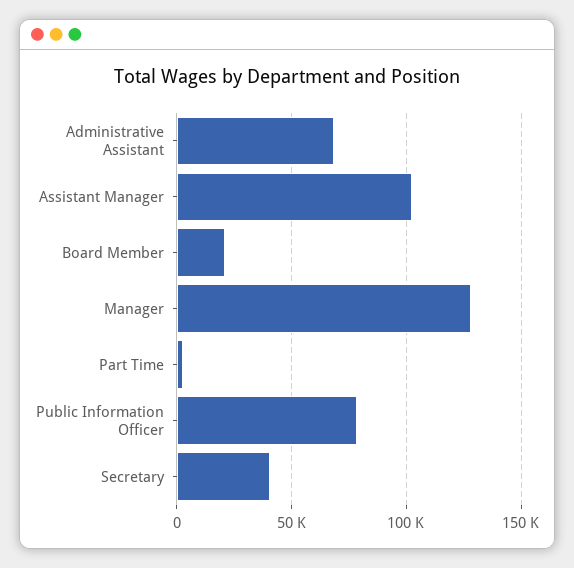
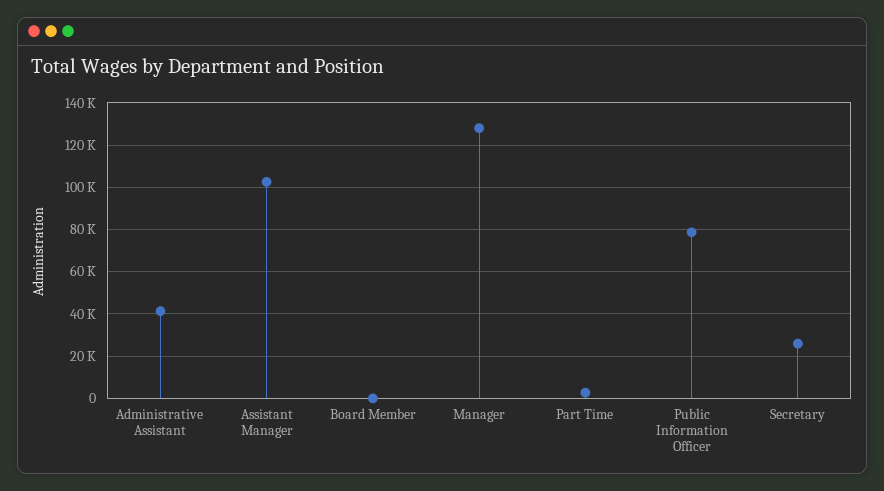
Administrative Assistant: 70000 -> 40000
Board Member: 20000 -> 0
Secretary: 40000 -> 25000

